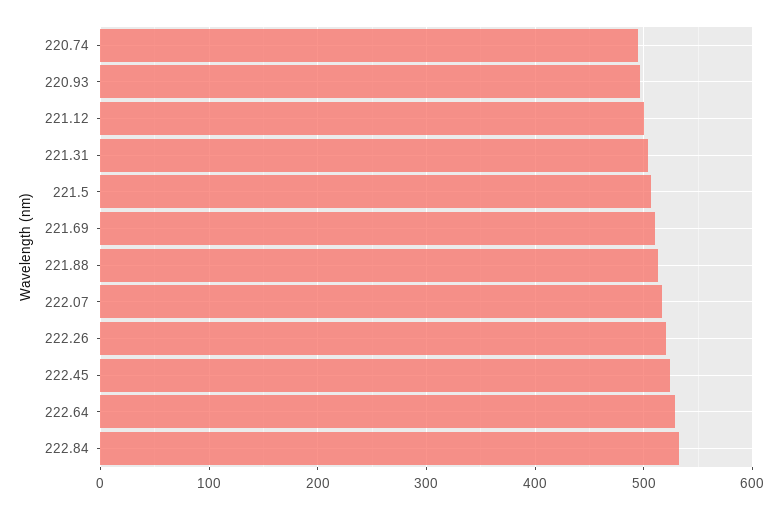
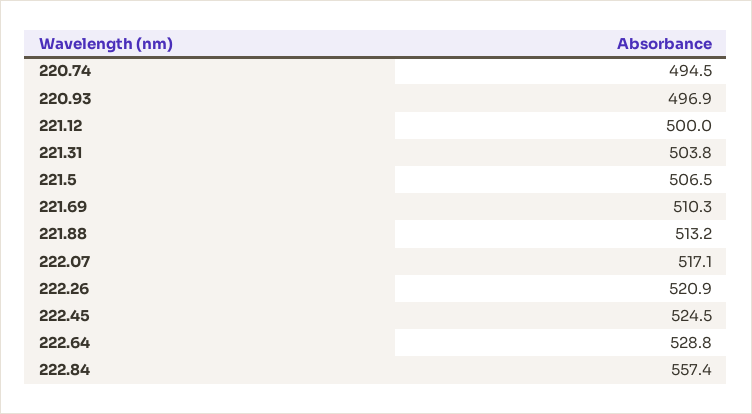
222.84: 530 -> 557.4

